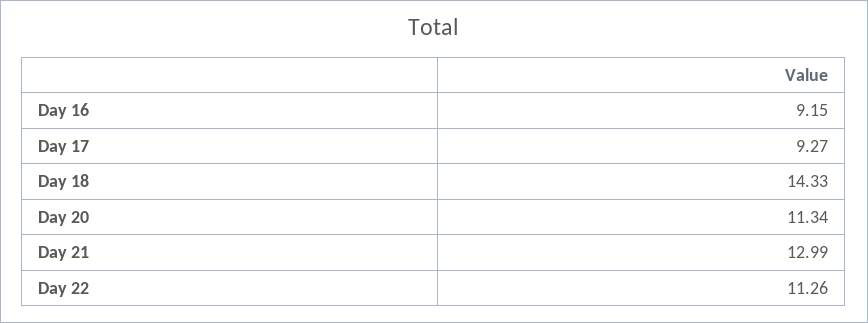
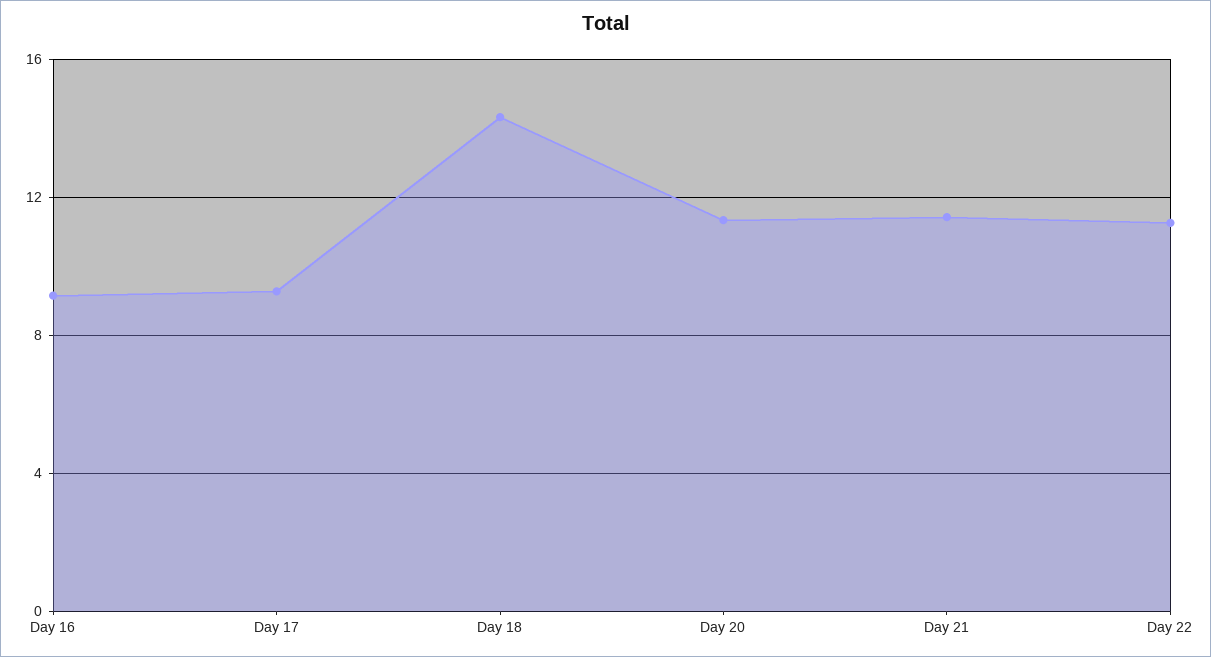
Day 21: 12.99 -> 11.5

